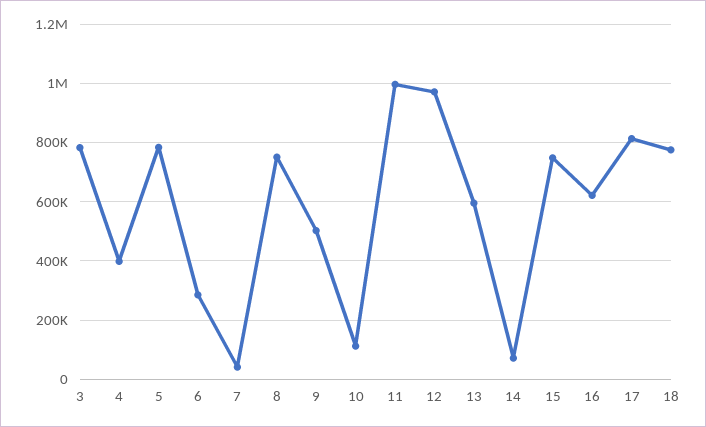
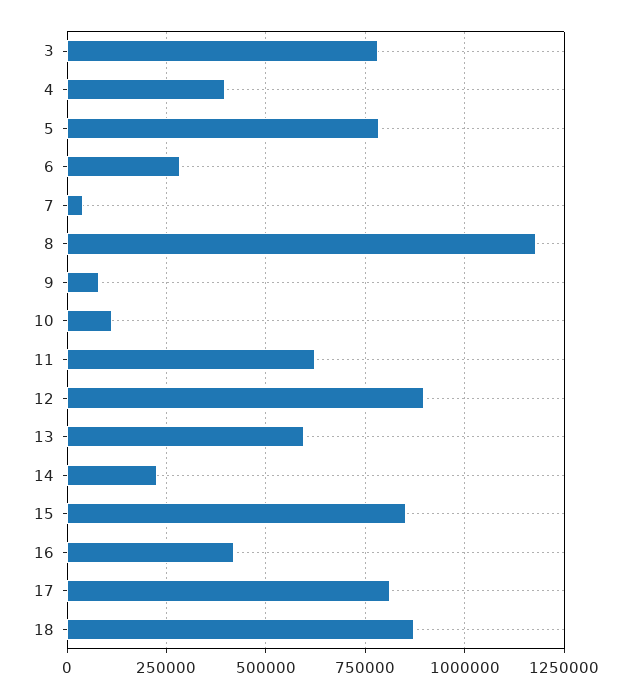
8: 750000 -> 1175000
9: 500000 -> 75000
11: 1000000 -> 625000
12: 975000 -> 900000
14: 75000 -> 225000
15: 750000 -> 850000
16: 625000 -> 425000
18: 775000 -> 875000

